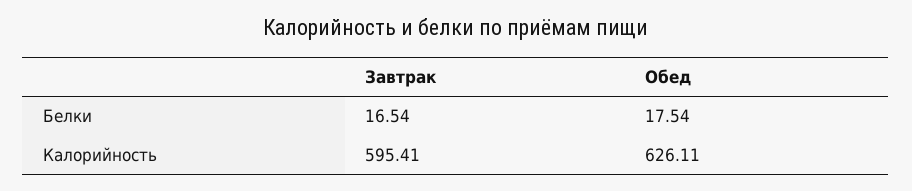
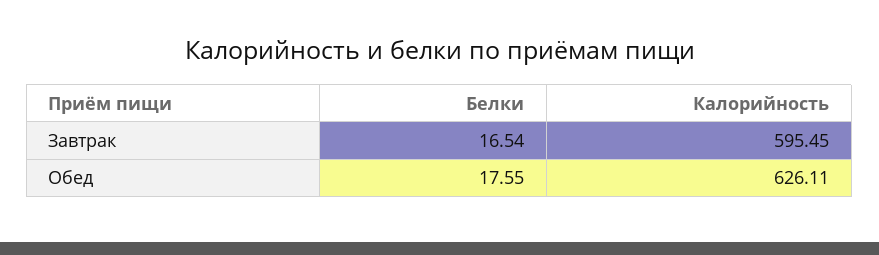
Обед, Белки: 17.54 -> 17.55
Завтрак, Калорийность: 595.41 -> 595.45

